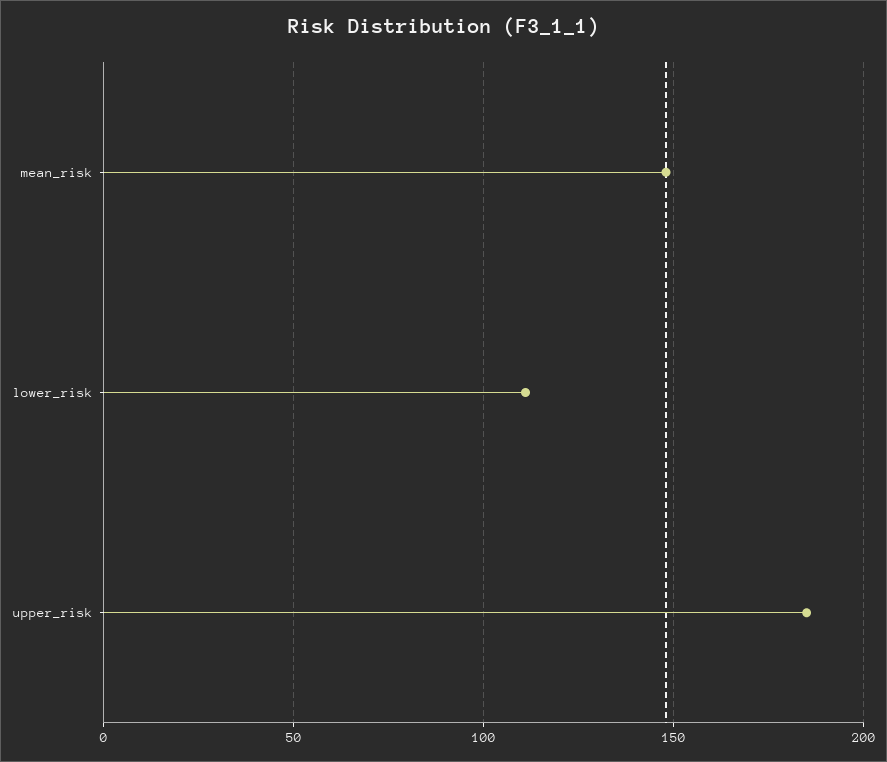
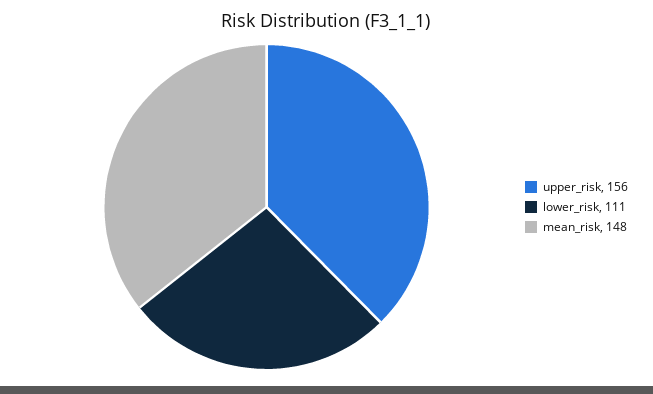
upper_risk: 185 -> 156

